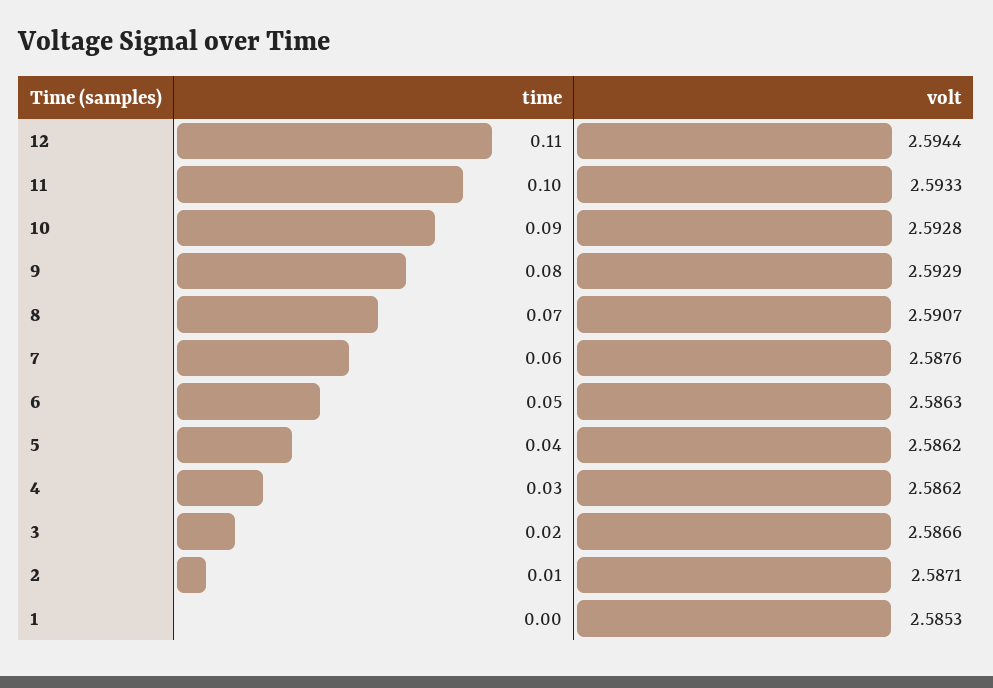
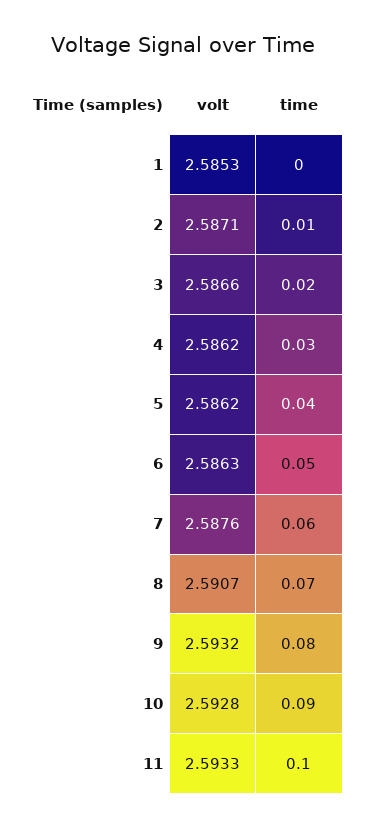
time, 12: 0.11 -> none
volt, 12: 2.5944 -> none
volt, 9: 2.5929 -> 2.5932

